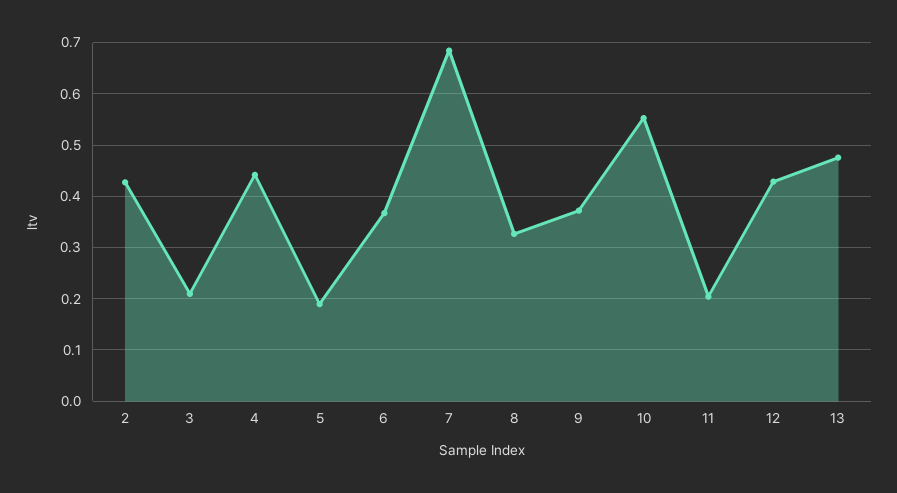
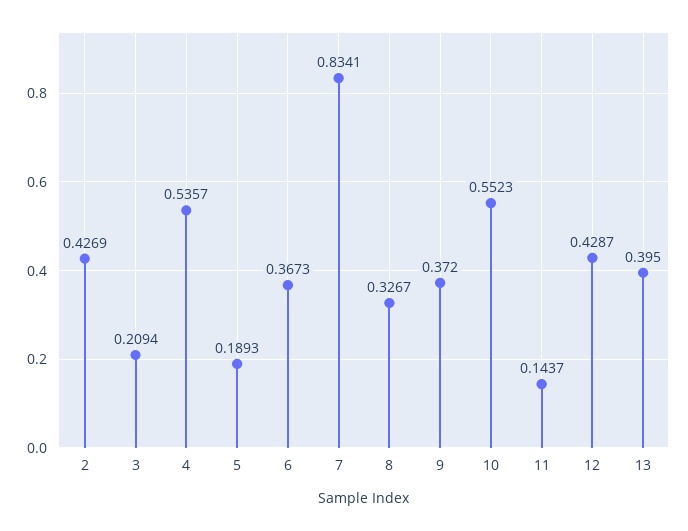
4: 0.44 -> 0.5357
7: 0.68 -> 0.8341
11: 0.2 -> 0.1437
13: 0.48 -> 0.395

